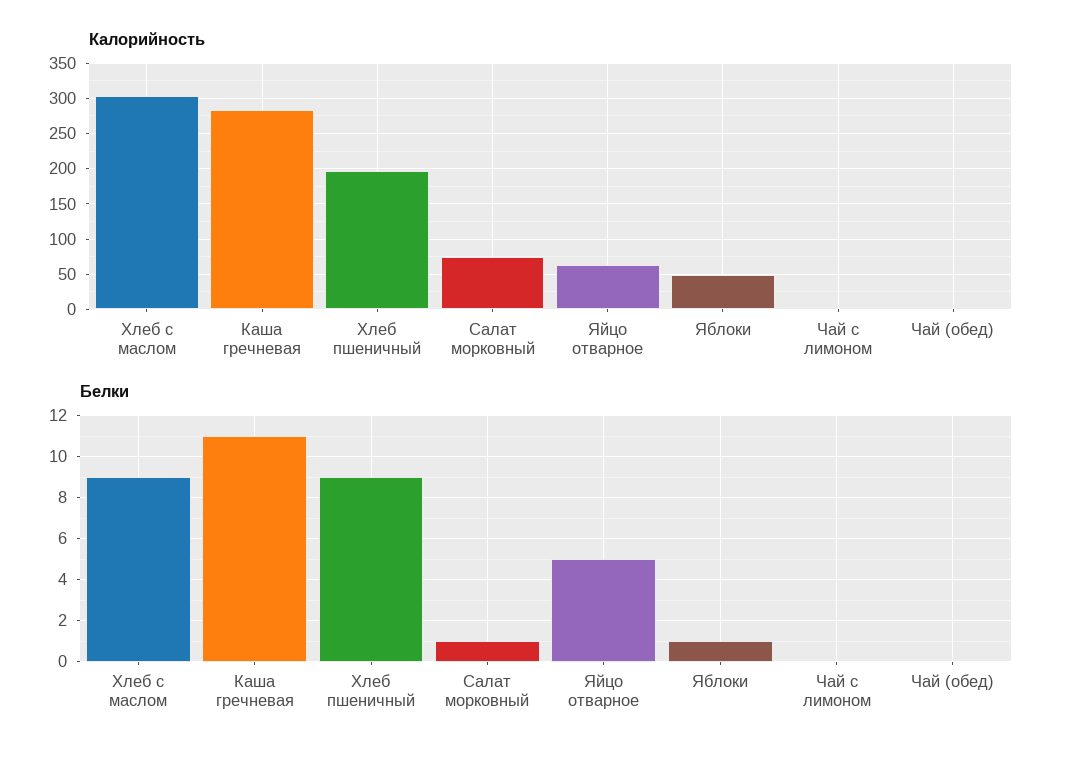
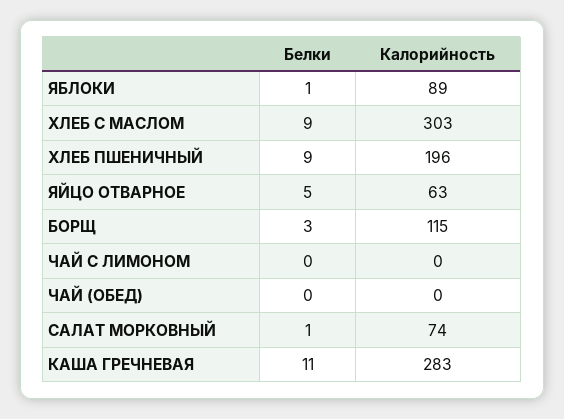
Калорийность, Яблоки: 50 -> 89
Белки, БОРЩ: none -> 3
Калорийность, БОРЩ: none -> 115

